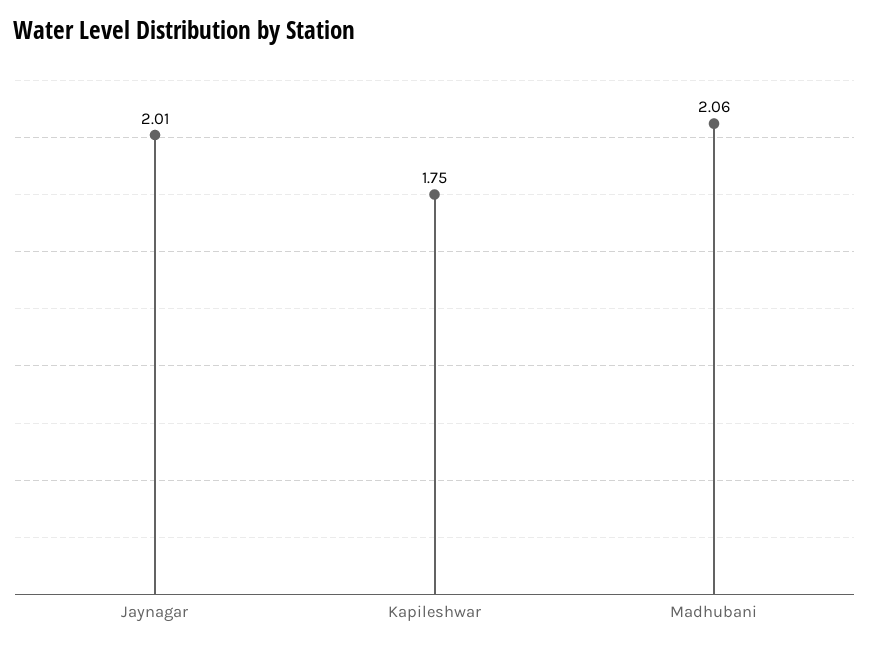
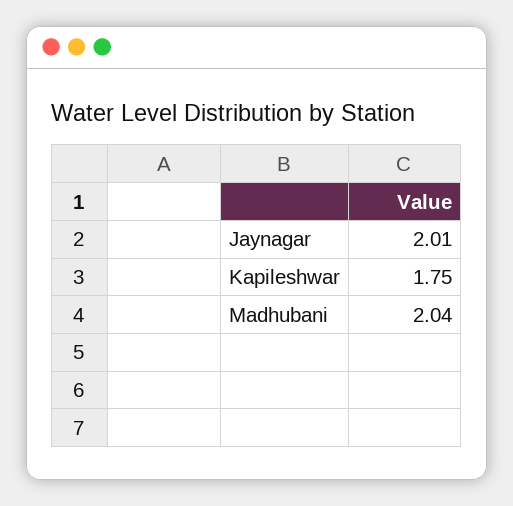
Madhubani: 2.06 -> 2.04

